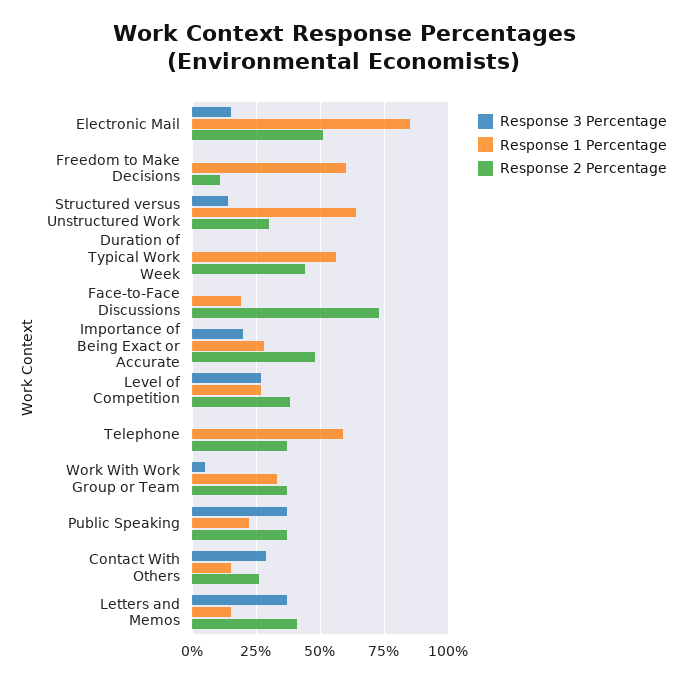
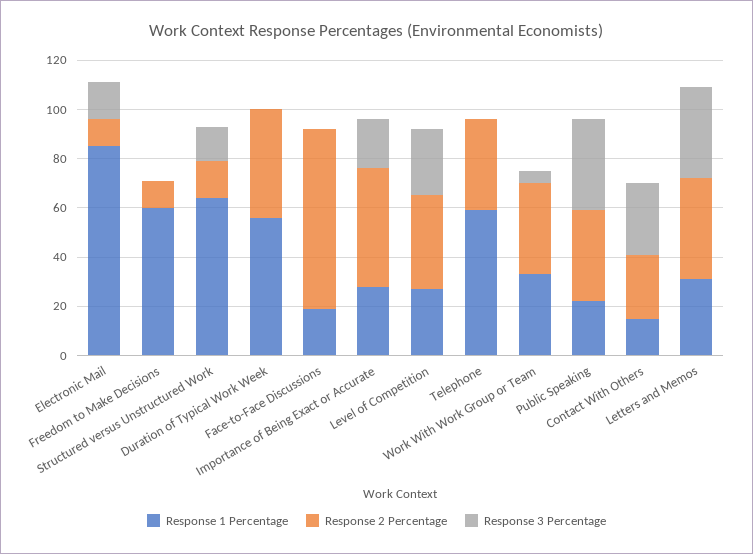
Response 2 Percentage, Electronic Mail: 50 -> 10
Response 2 Percentage, Structured versus Unstructured Work: 30 -> 15
Response 1 Percentage, Letters and Memos: 15 -> 30

